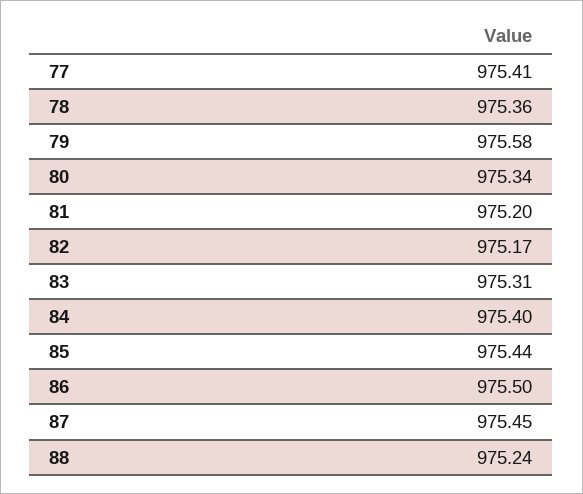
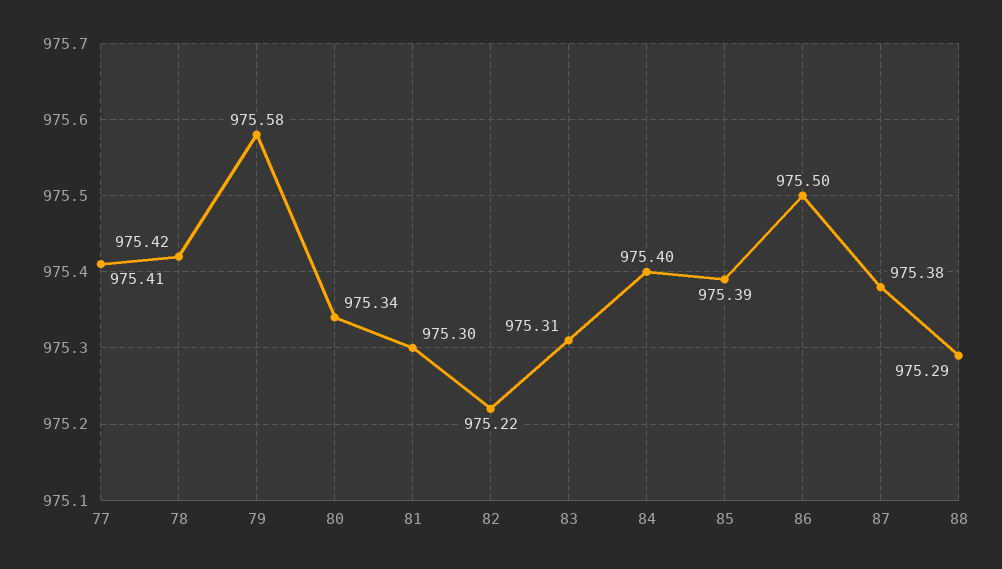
78: 975.36 -> 975.42
81: 975.2 -> 975.3
82: 975.17 -> 975.22
85: 975.44 -> 975.39
87: 975.45 -> 975.38
88: 975.24 -> 975.29

